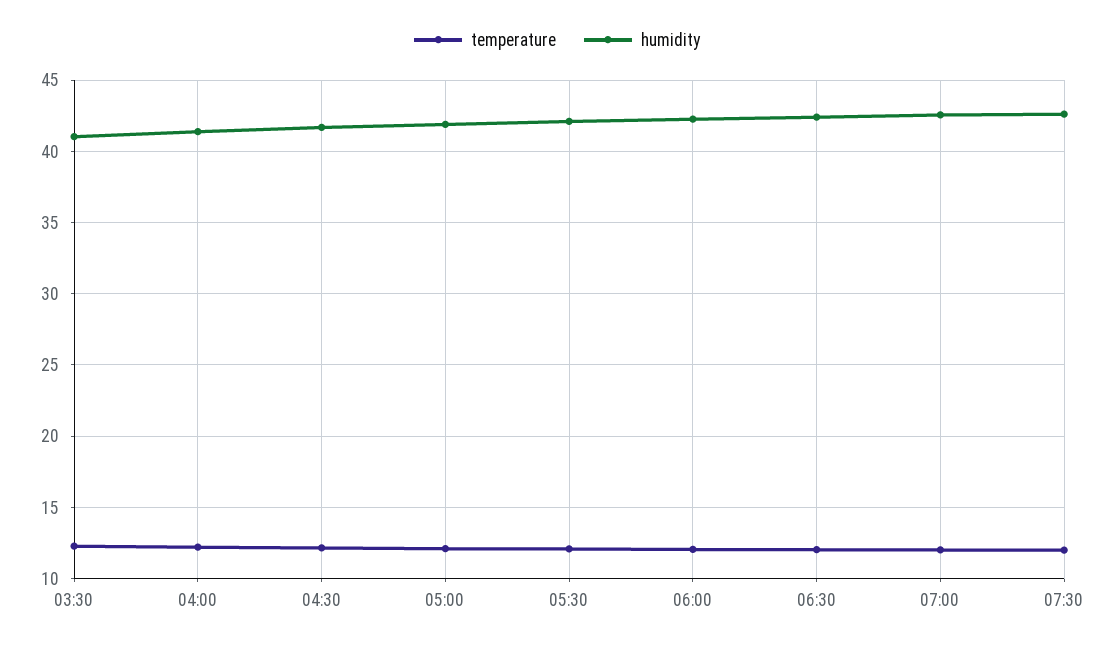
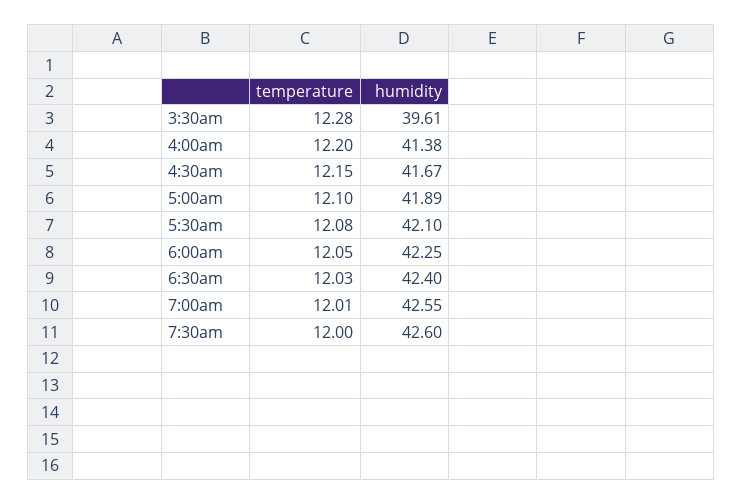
humidity, 03:30: 41 -> 39.61

